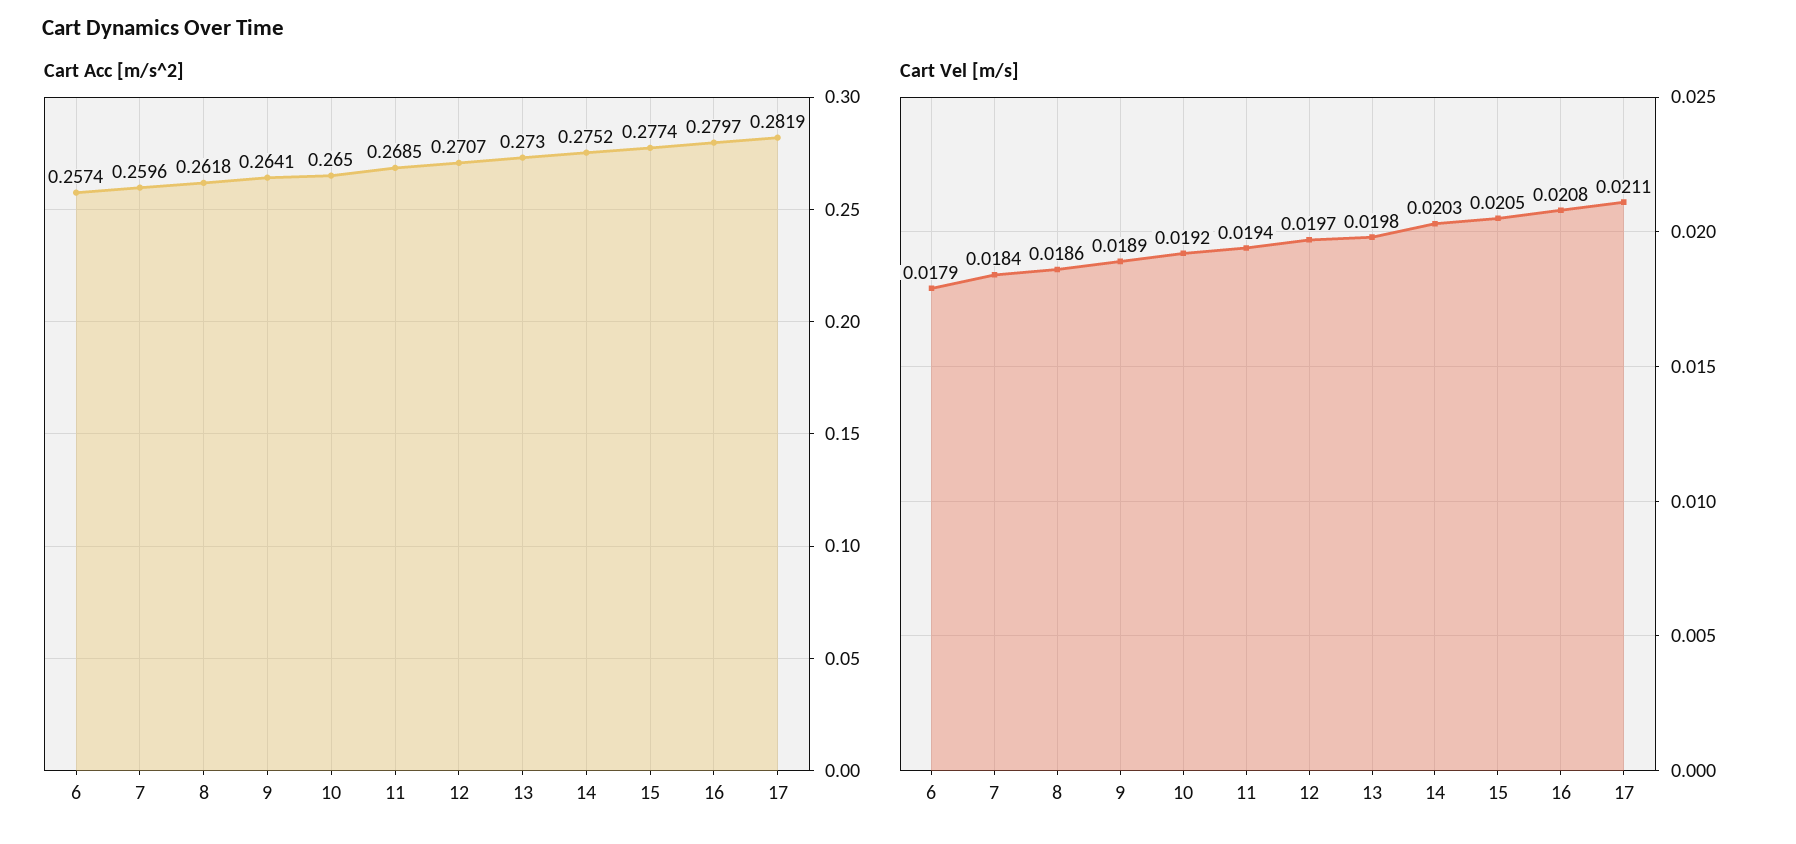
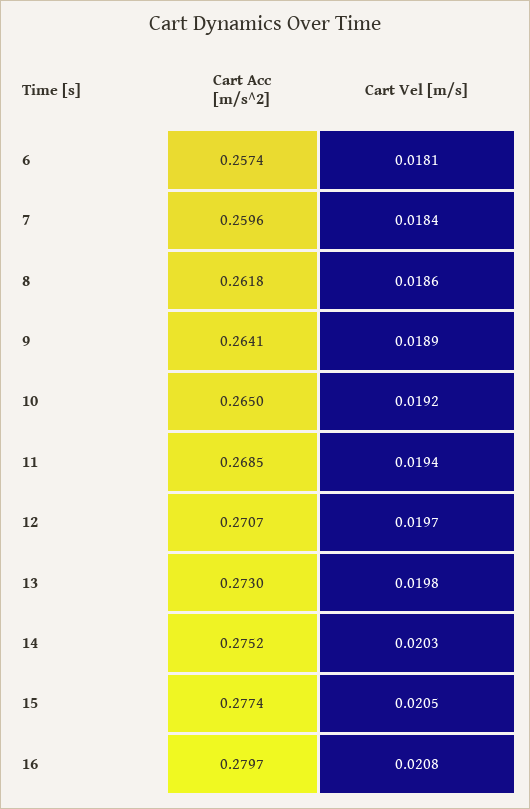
Cart Acc [m/s^2], 17: 0.2819 -> none
Cart Vel [m/s], 6: 0.0179 -> 0.0181
Cart Vel [m/s], 17: 0.0211 -> none

